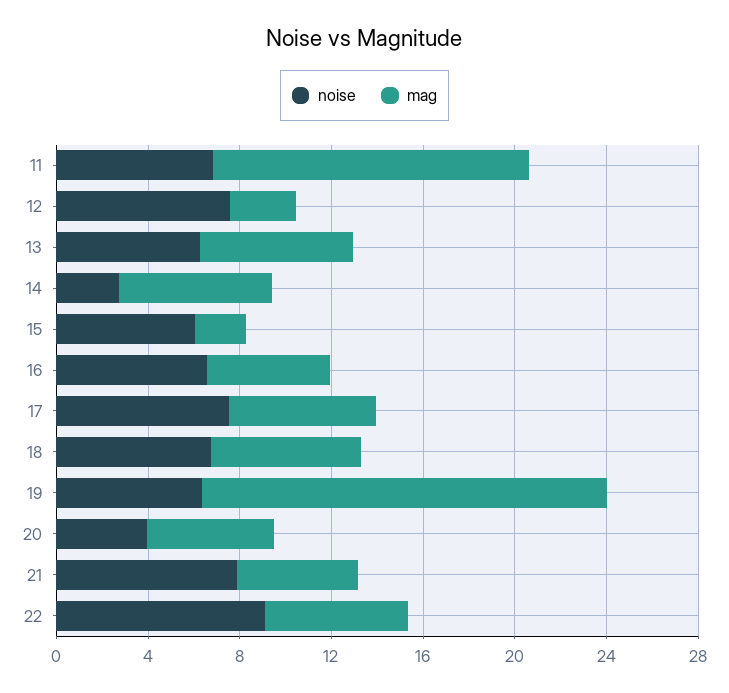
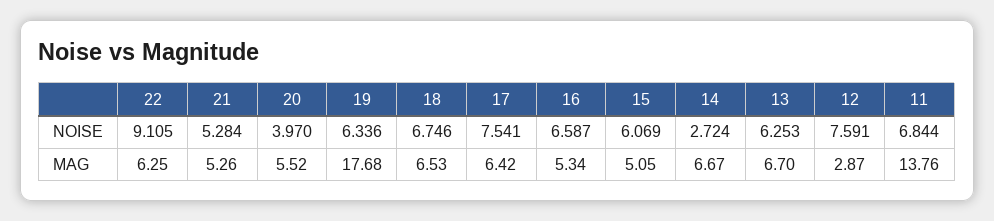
mag, 15: 2 -> 5.05
noise, 21: 8 -> 5.284

